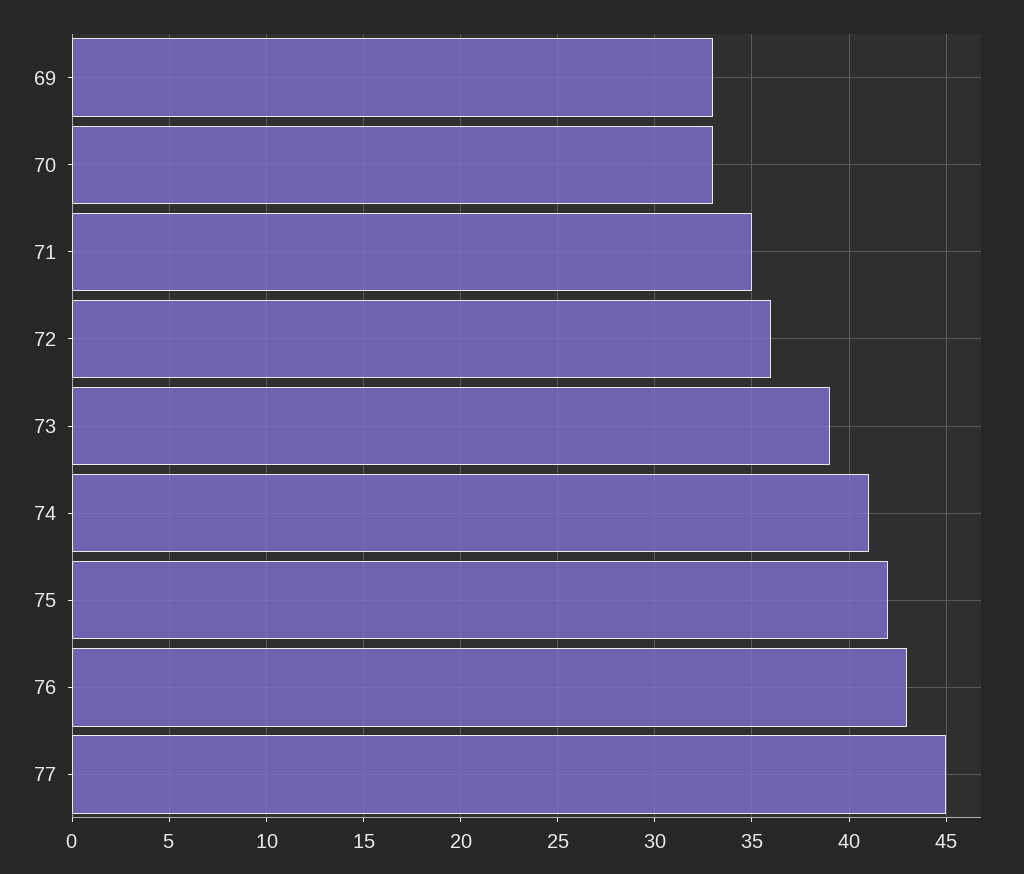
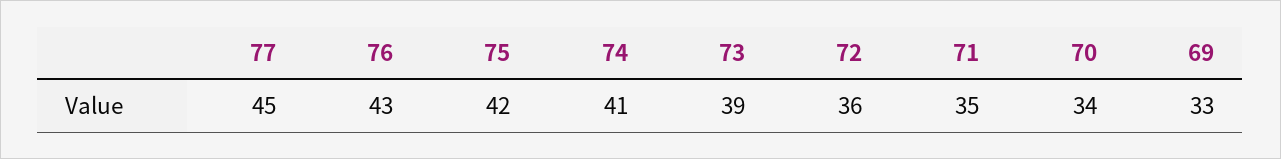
70: 33 -> 34

